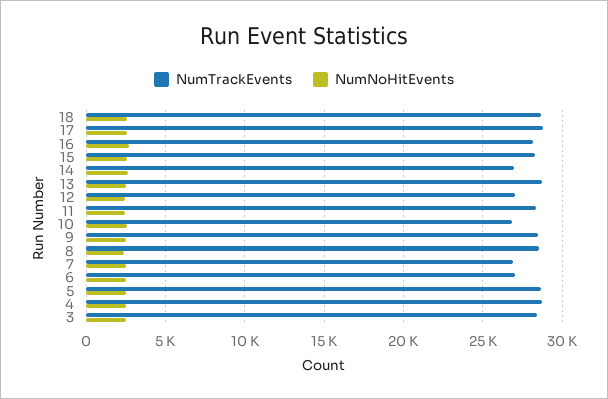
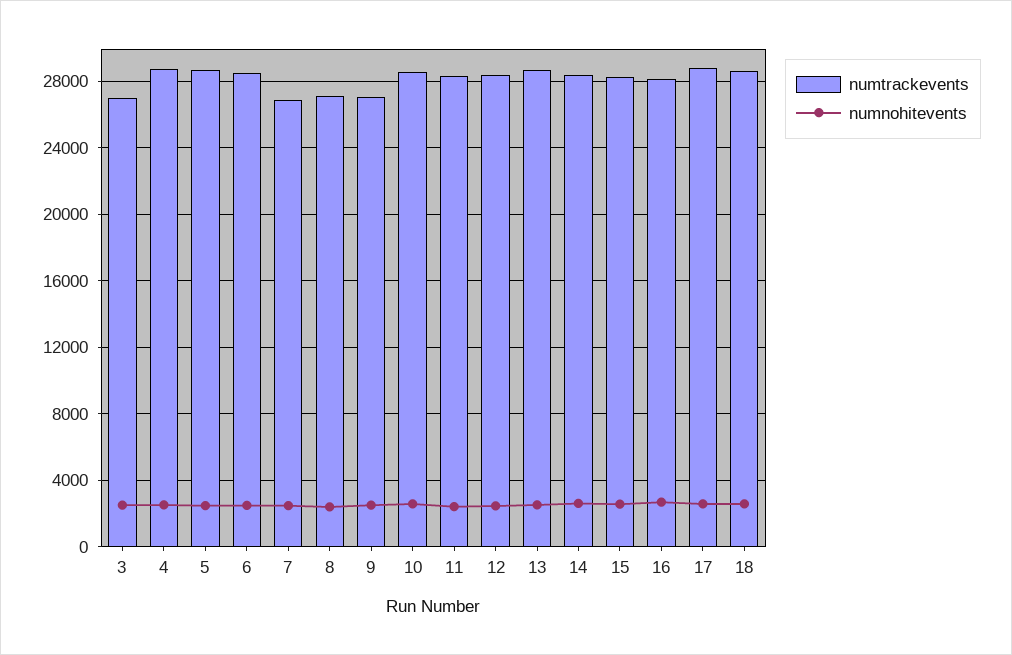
NumTrackEvents, 14: 27000 -> 28500
NumTrackEvents, 12: 27000 -> 28500
NumTrackEvents, 10: 27000 -> 28500
NumTrackEvents, 9: 28500 -> 27000
NumTrackEvents, 8: 28500 -> 27000
NumTrackEvents, 6: 27000 -> 28500
NumTrackEvents, 3: 28500 -> 27000

